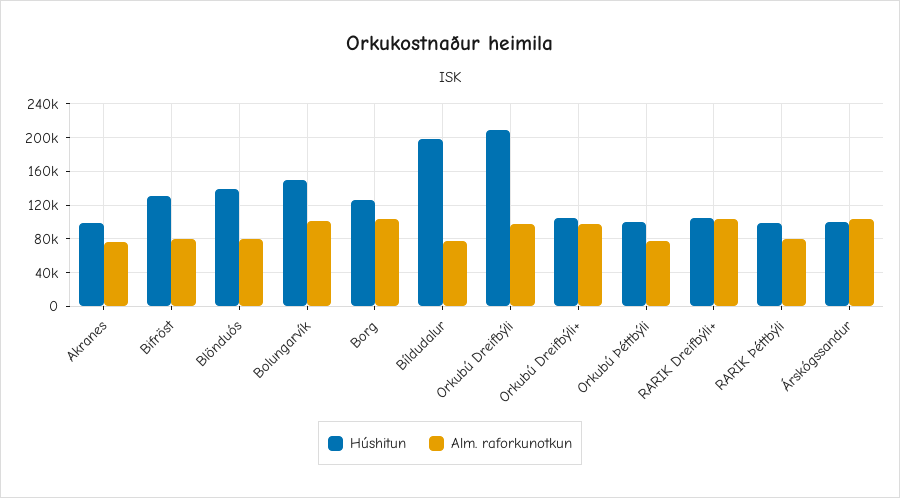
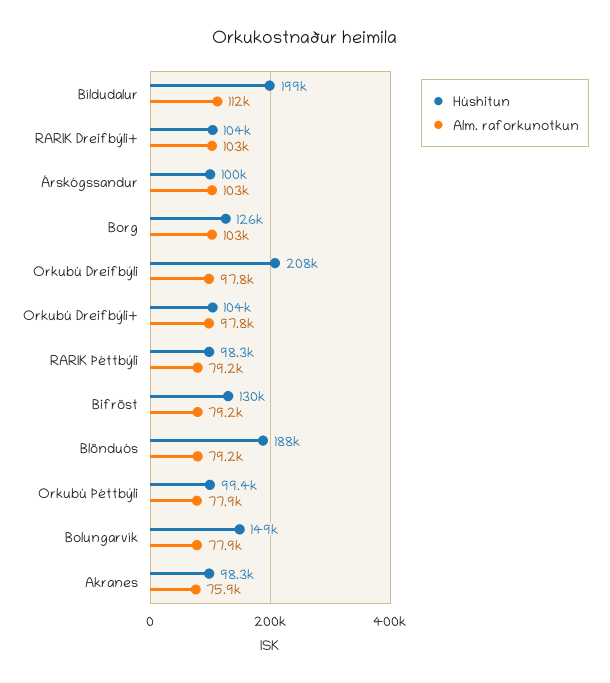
Húshitun, Blönduós: 140000 -> 188000
Alm. raforkunotkun, Bolungarvík: 100000 -> 77900
Alm. raforkunotkun, Bíldudalur: 80000 -> 112000

